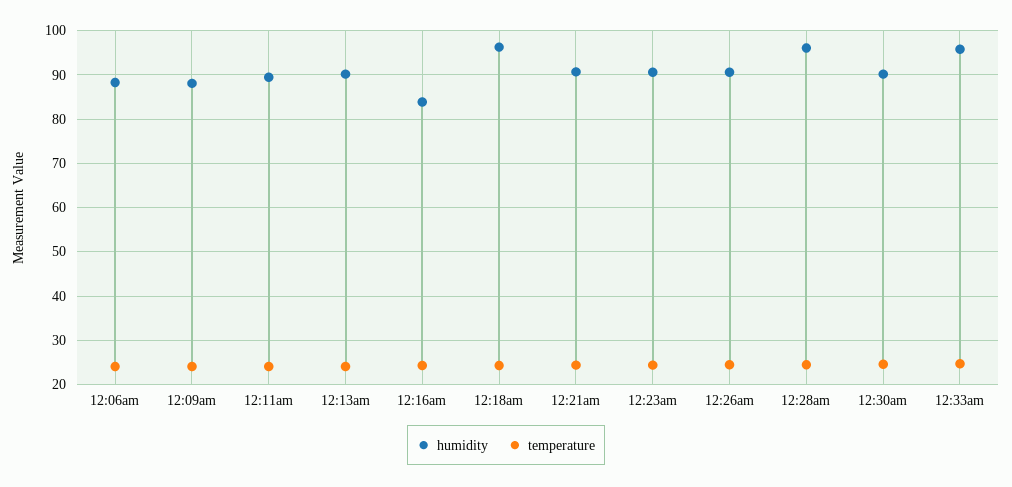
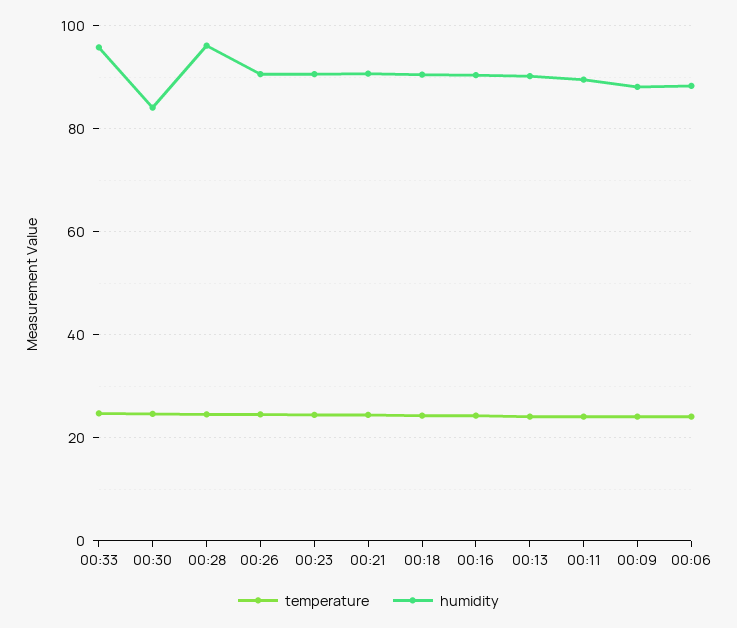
humidity, 12:16am: 84 -> 90
humidity, 12:18am: 96 -> 90
humidity, 12:30am: 90 -> 84

